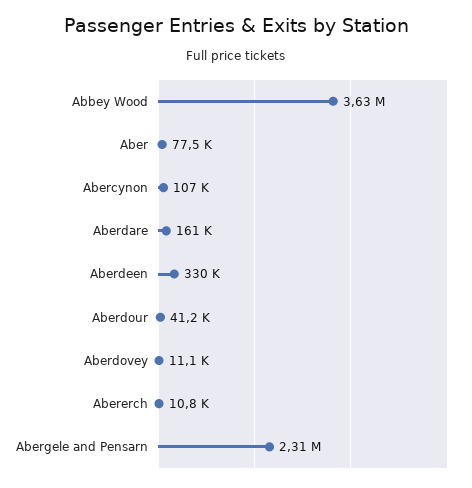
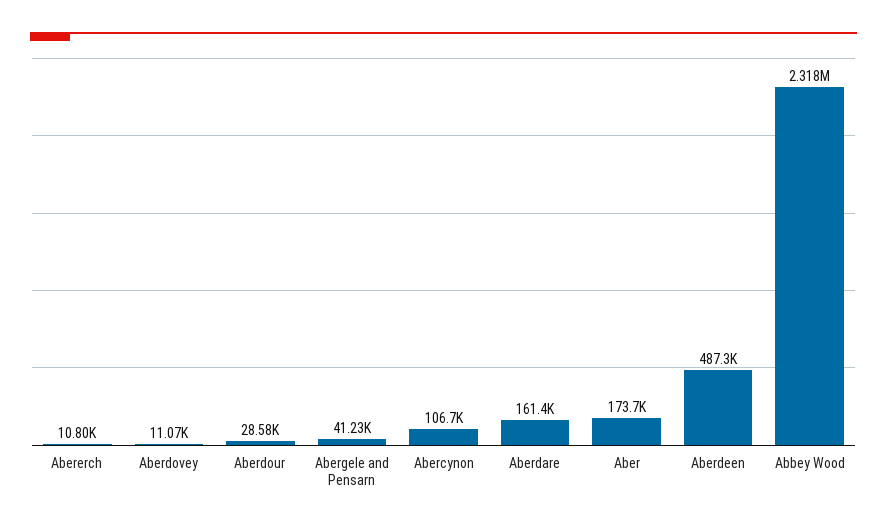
Abbey Wood: 3630000 -> 2318000
Aber: 77500 -> 173700
Aberdeen: 330000 -> 487300
Aberdour: 41200 -> 28580
Abergele and Pensarn: 2310000 -> 41230

